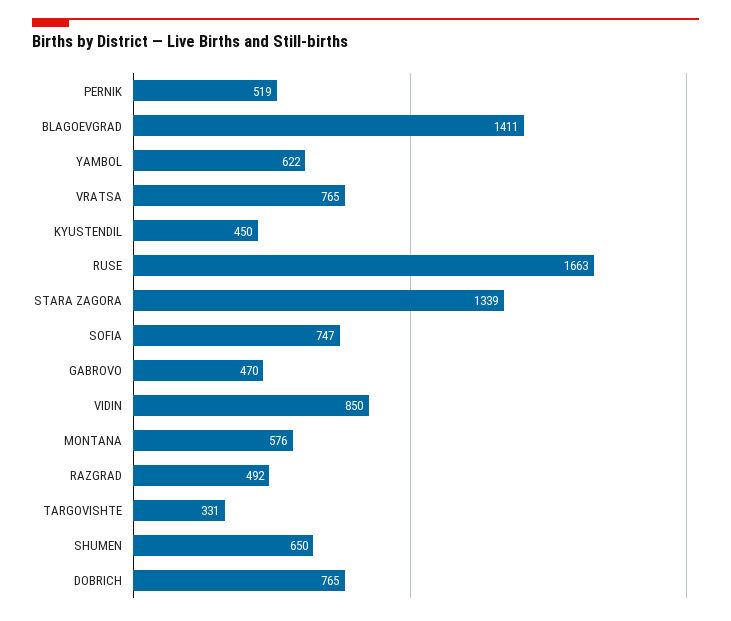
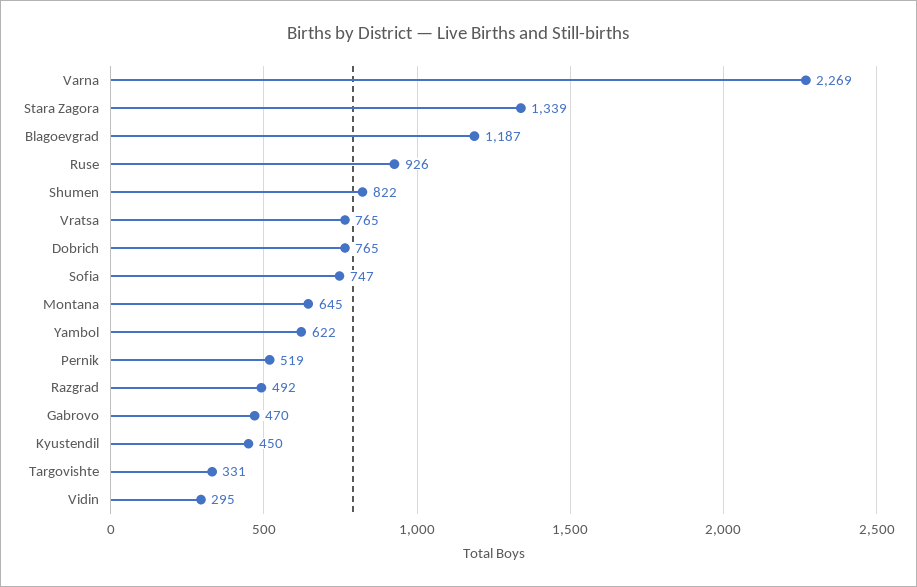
BLAGOEVGRAD: 1411 -> 1187
RUSE: 1663 -> 926
VIDIN: 850 -> 295
MONTANA: 576 -> 645
SHUMEN: 650 -> 822
Varna: none -> 2269

